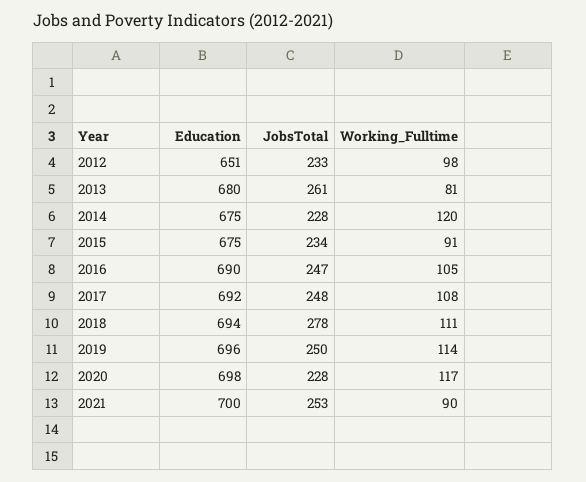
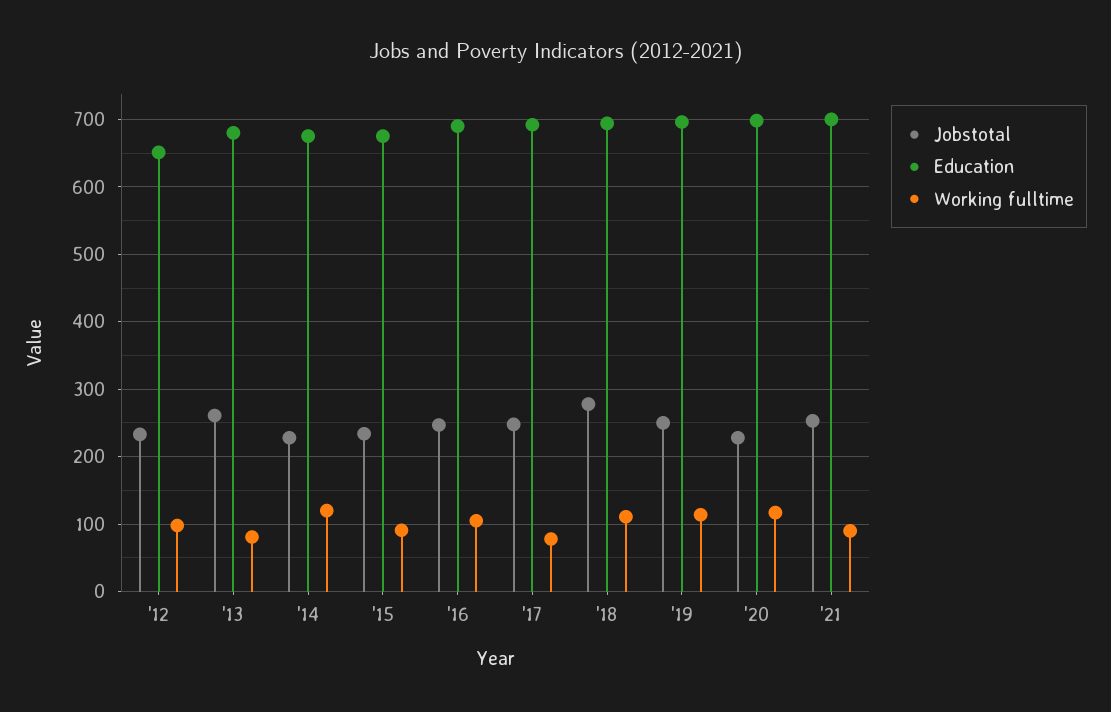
Working_Fulltime, 2017: 108 -> 80

